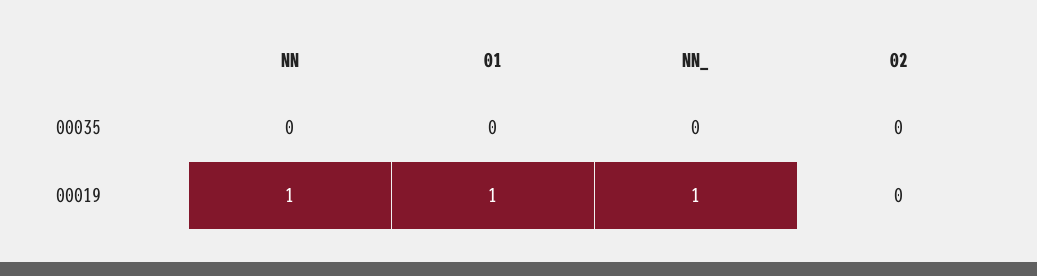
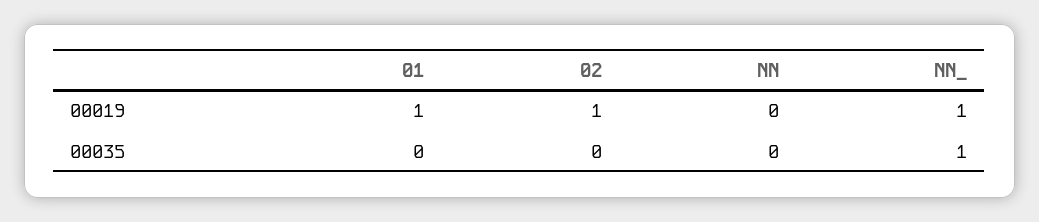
NN_, 00035: 0 -> 1
NN, 00019: 1 -> 0
02, 00019: 0 -> 1

